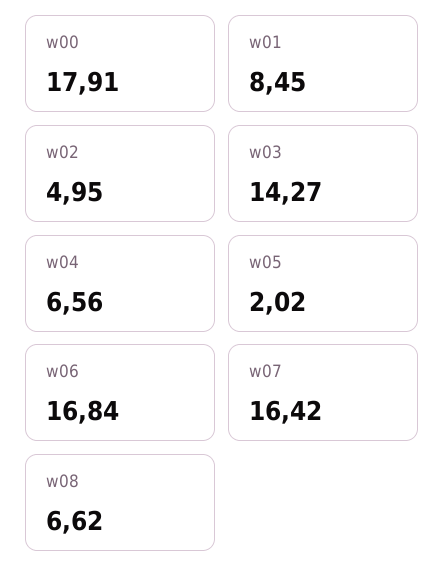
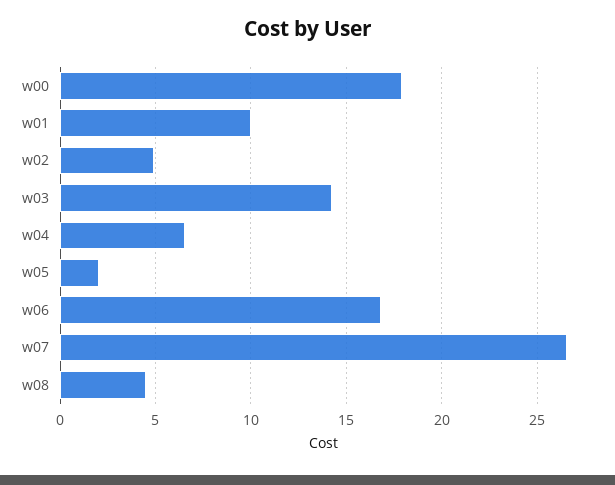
w01: 8.45 -> 10
w07: 16.42 -> 26.5
w08: 6.62 -> 4.5

